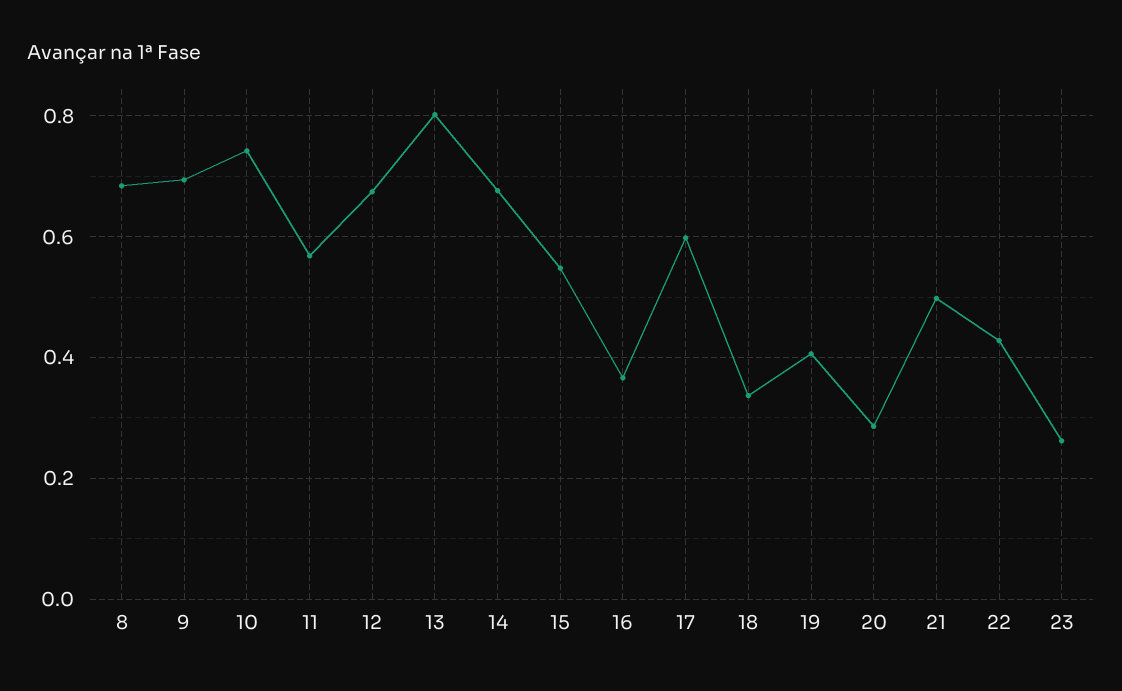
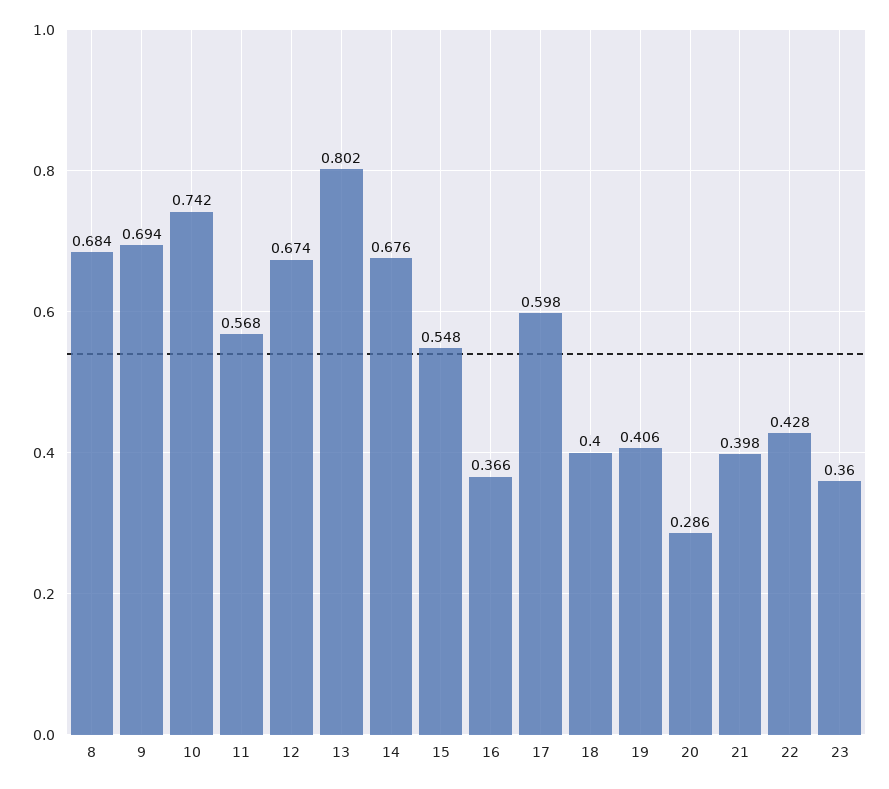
18: 0.34 -> 0.4
21: 0.5 -> 0.398
23: 0.26 -> 0.36

